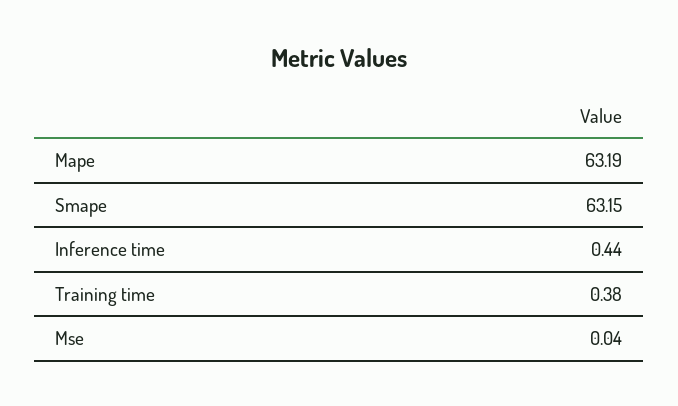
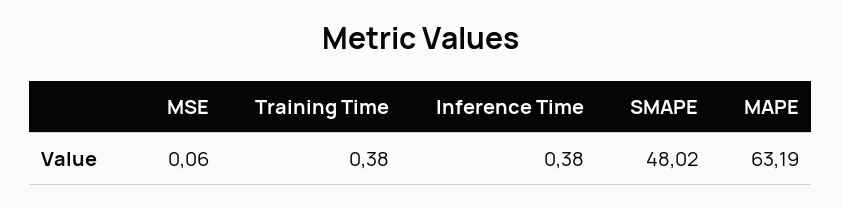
Smape: 63.15 -> 48.02
Inference time: 0.44 -> 0.38
Mse: 0.04 -> 0.06

